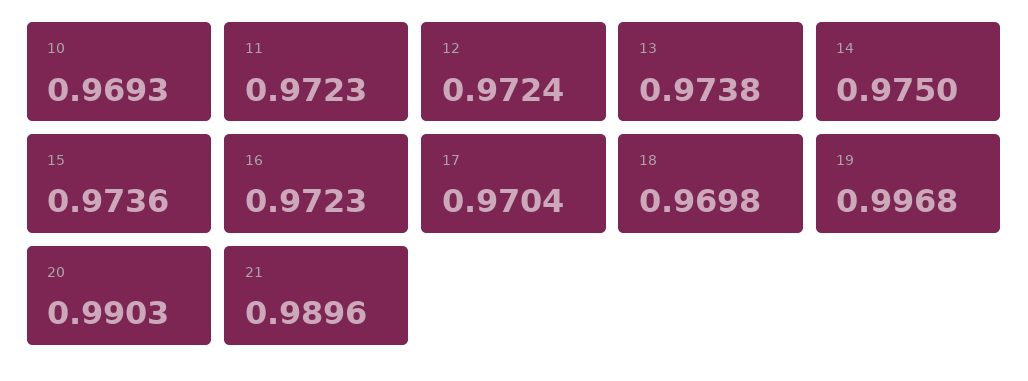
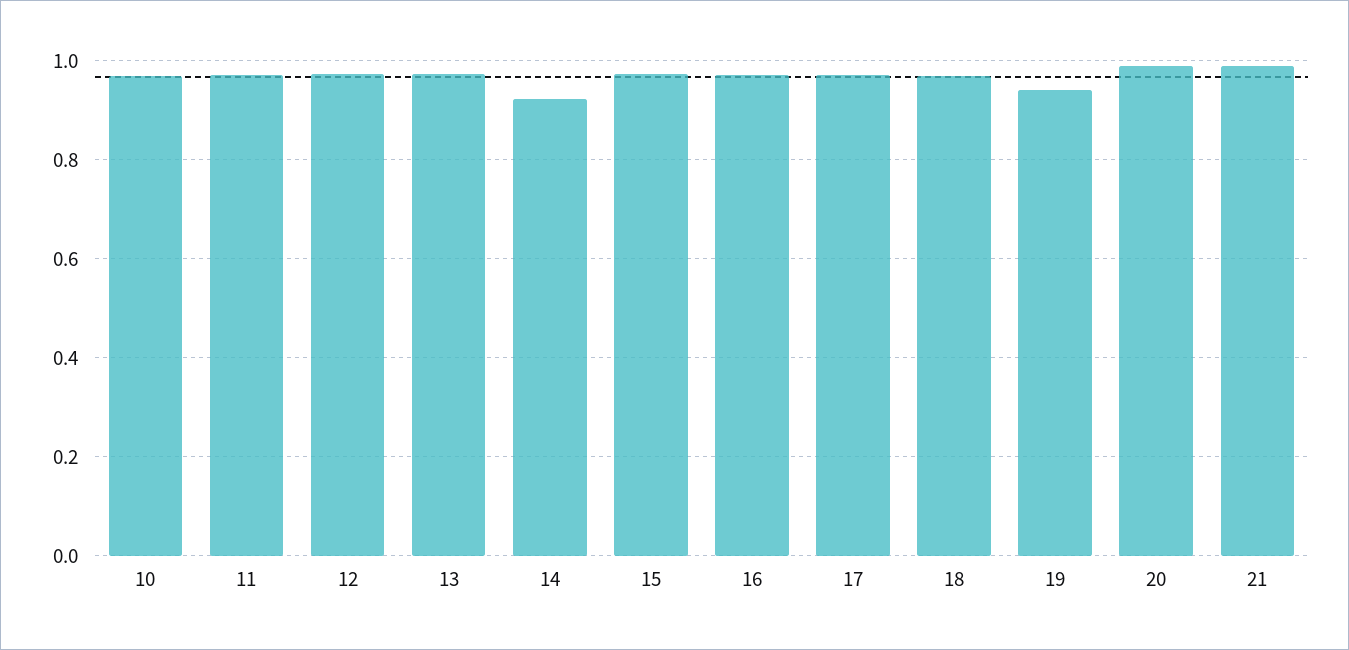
14: 0.975 -> 0.92
19: 0.9968 -> 0.94

